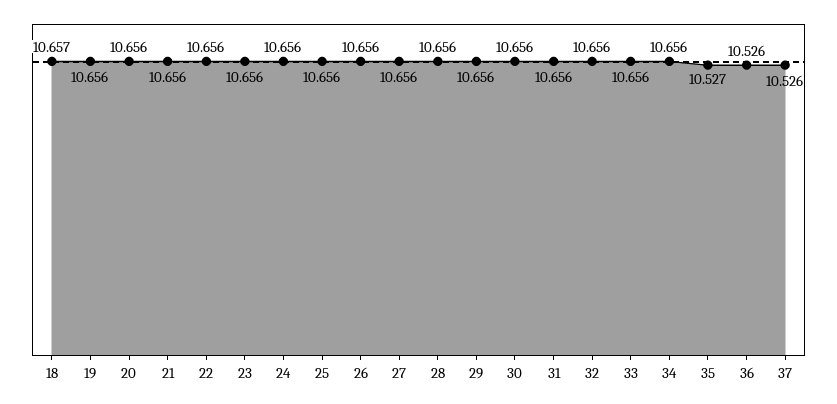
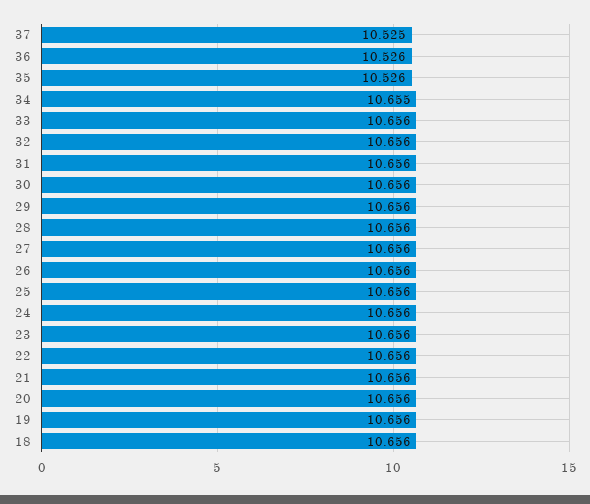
18: 10.657 -> 10.656
34: 10.656 -> 10.655
35: 10.527 -> 10.526
37: 10.526 -> 10.525

